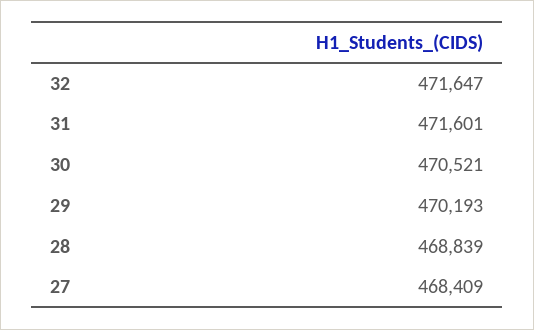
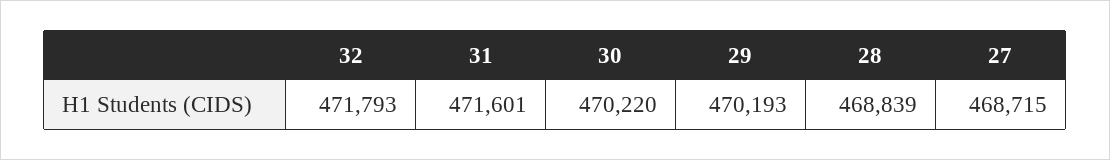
32: 471647 -> 471793
30: 470521 -> 470220
27: 468409 -> 468715

